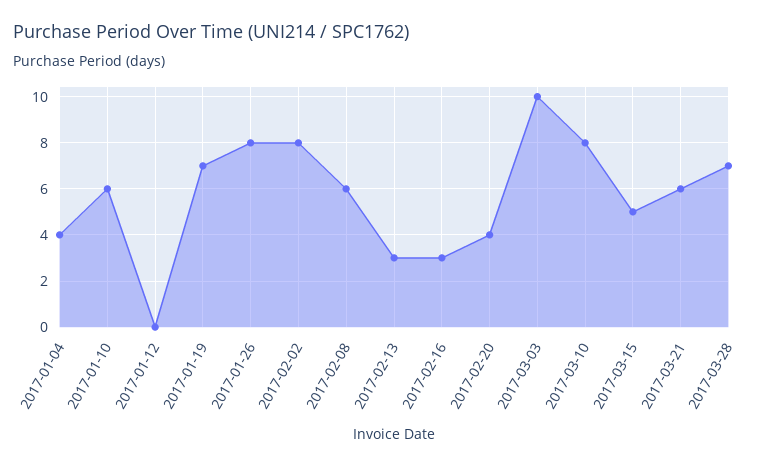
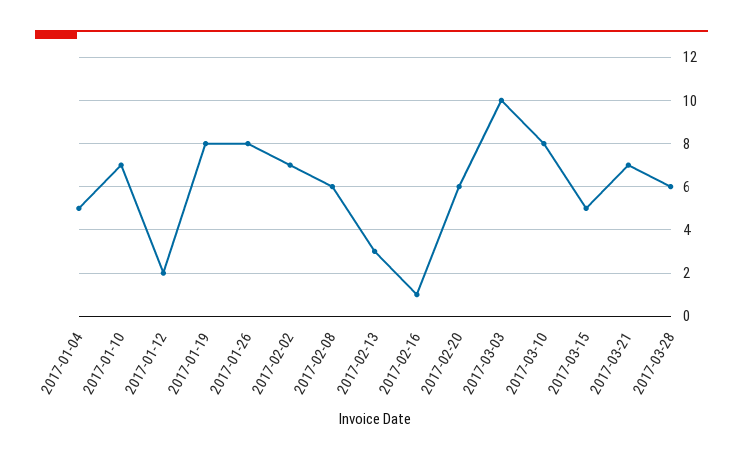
2017-01-04: 4 -> 5
2017-01-10: 6 -> 7
2017-01-12: 0 -> 2
2017-01-19: 7 -> 8
2017-02-02: 8 -> 7
2017-02-16: 3 -> 1
2017-02-20: 4 -> 6
2017-03-21: 6 -> 7
2017-03-28: 7 -> 6

